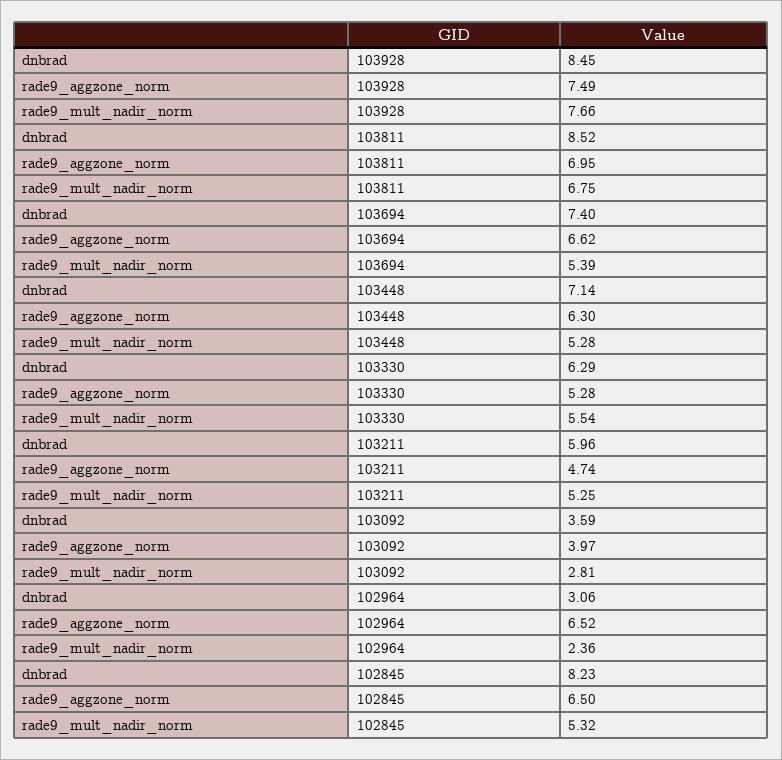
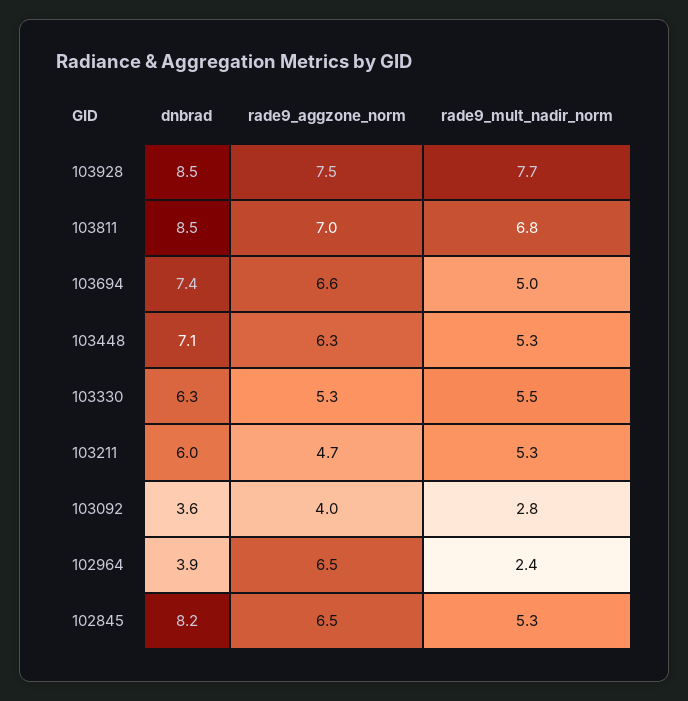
rade9_mult_nadir_norm, 103694: 5.39 -> 5
dnbrad, 102964: 3.06 -> 3.9

